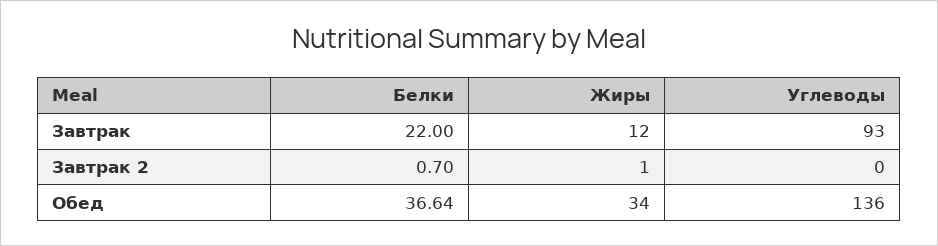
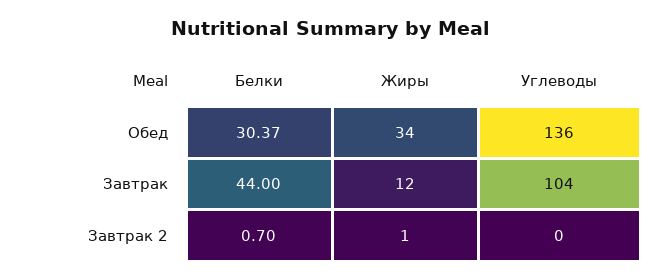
Белки, Завтрак: 22 -> 44
Углеводы, Завтрак: 93 -> 104
Белки, Обед: 36.64 -> 30.37

